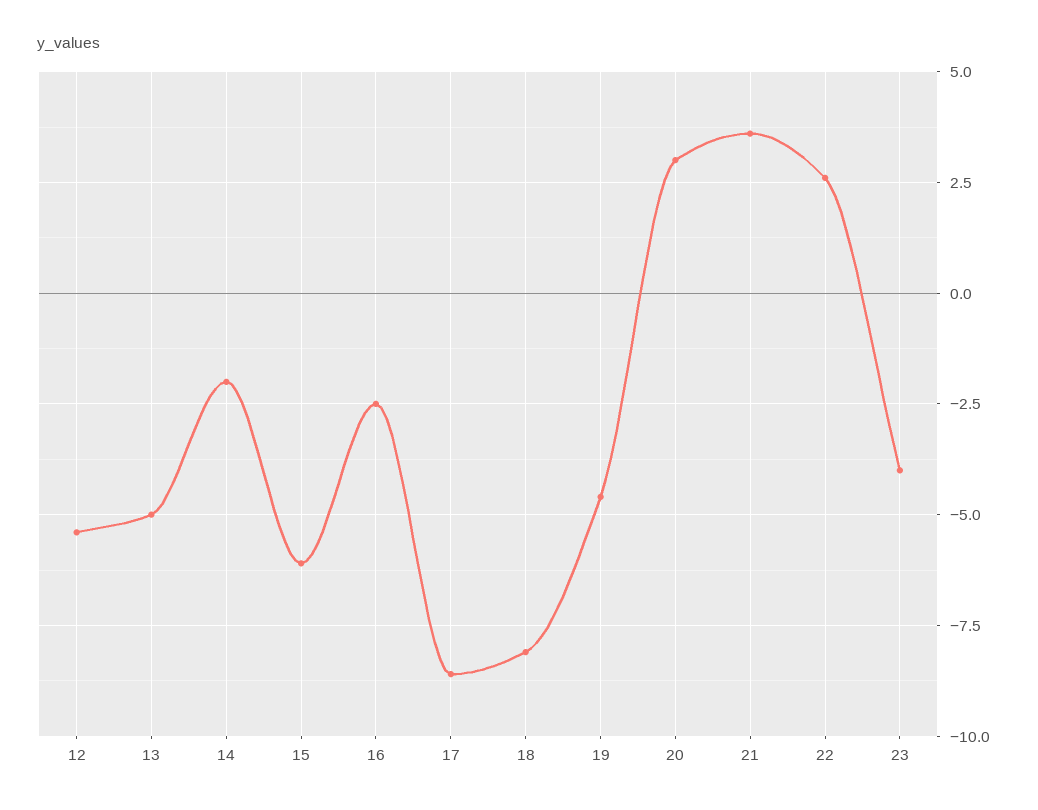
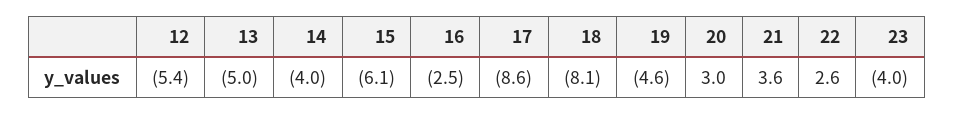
14: -2 -> -4

